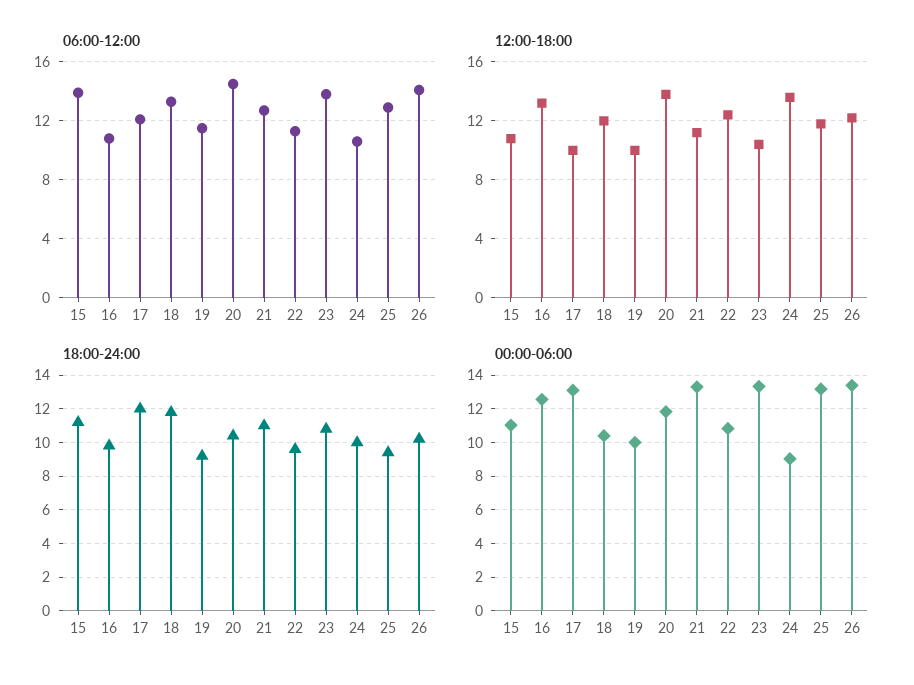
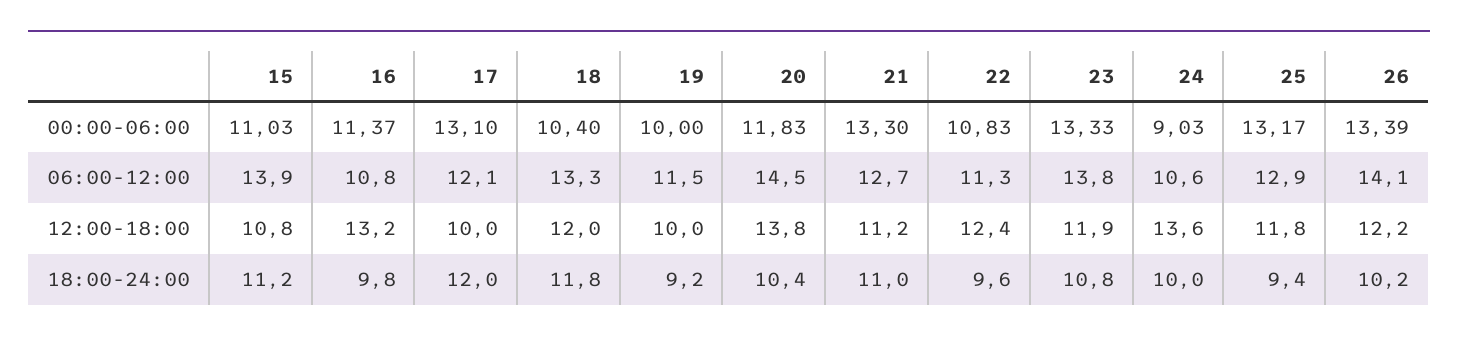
12:00-18:00, 23: 10.5 -> 11.9
00:00-06:00, 16: 12.5 -> 11.37

